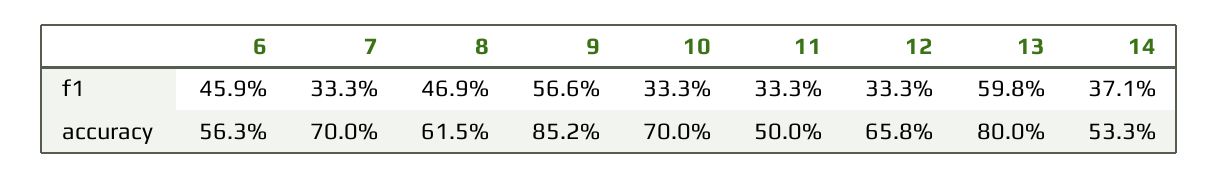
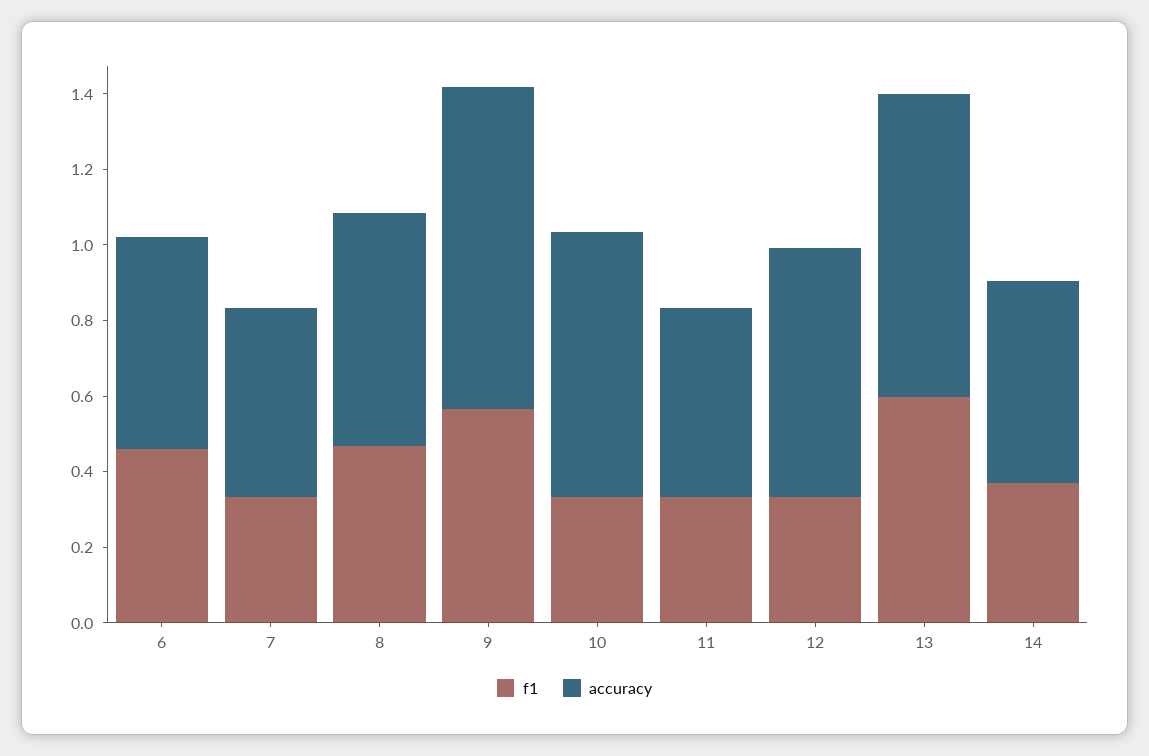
accuracy, 7: 0.7 -> 0.5

